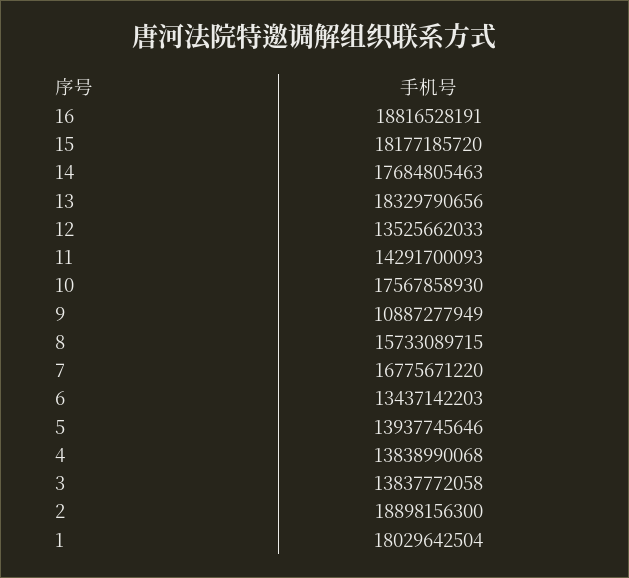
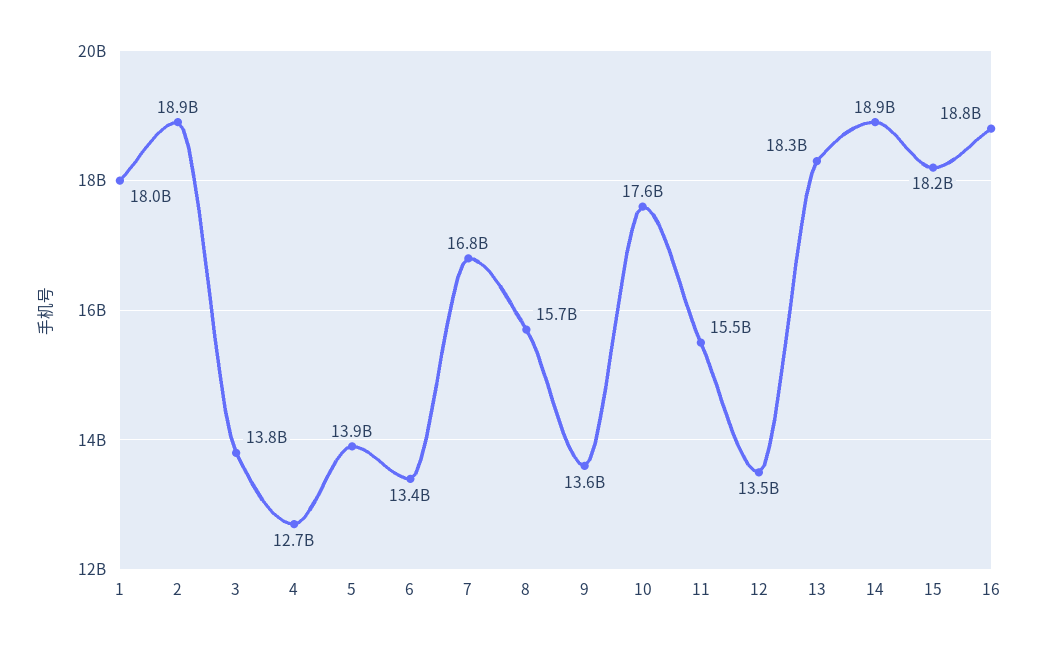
14: 17684805463 -> 18900000000
11: 14291700093 -> 15500000000
9: 10887277949 -> 13600000000
4: 13838990068 -> 12700000000

